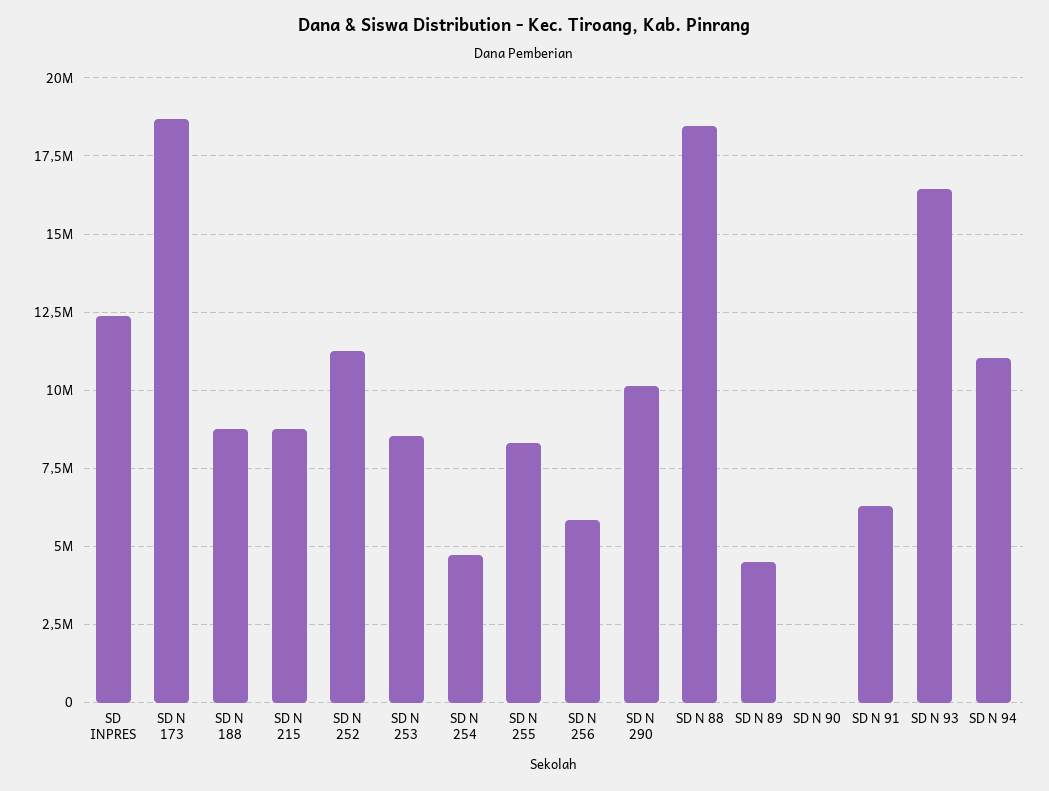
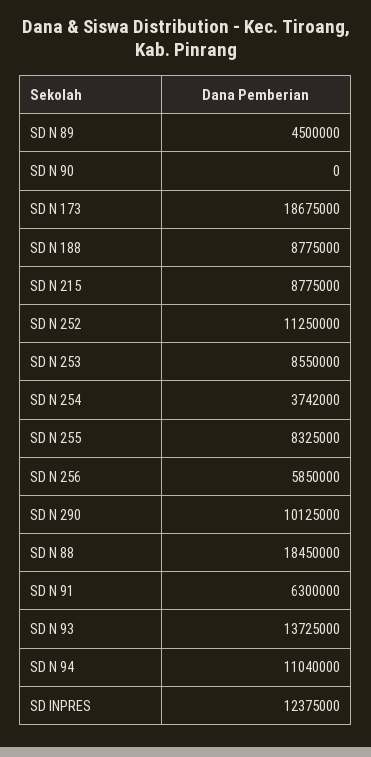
SD N 254: 4750000 -> 3742000
SD N 93: 16500000 -> 13725000

